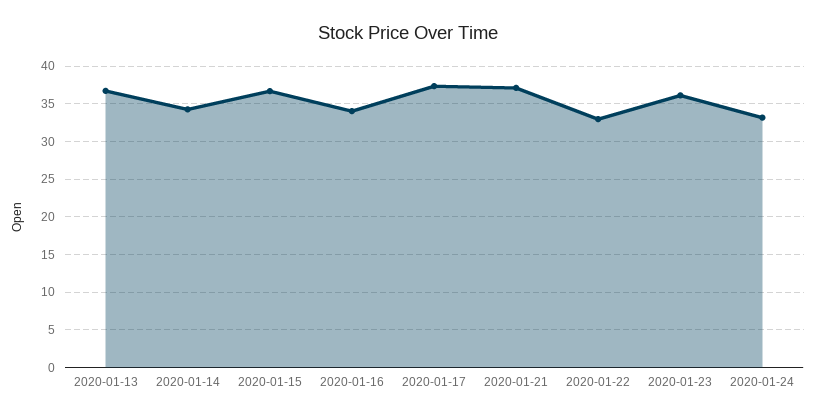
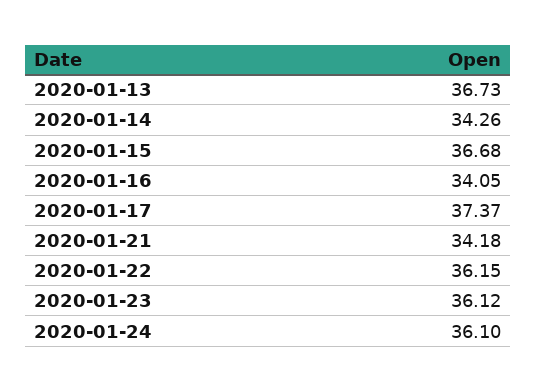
2020-01-21: 37 -> 34.18
2020-01-22: 33 -> 36.15
2020-01-24: 33 -> 36.1

